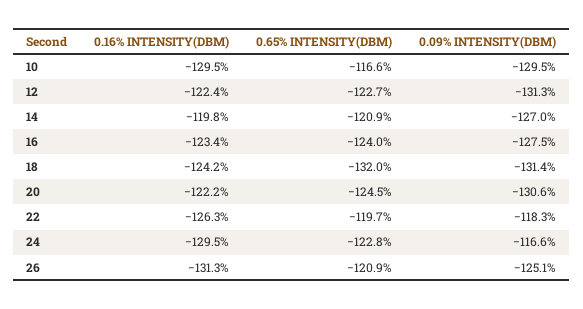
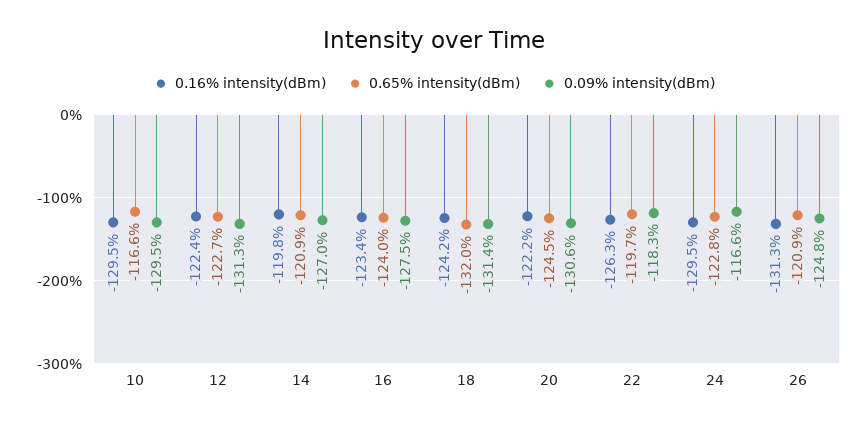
0.09% INTENSITY(DBM), 26: -125.1 -> -124.8

